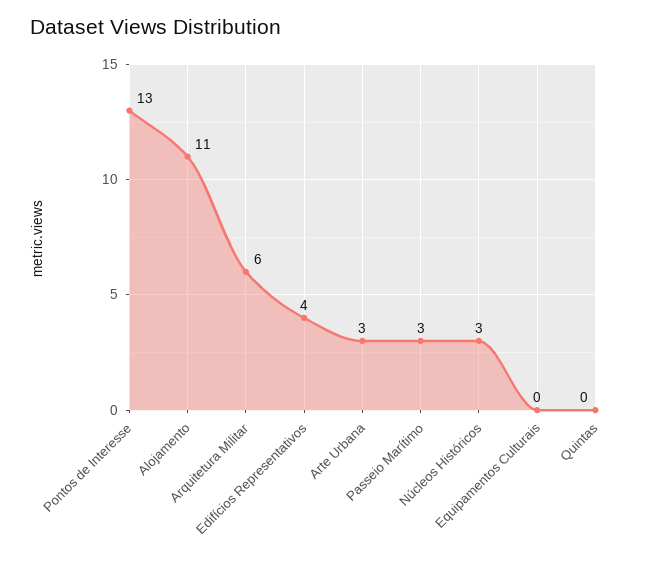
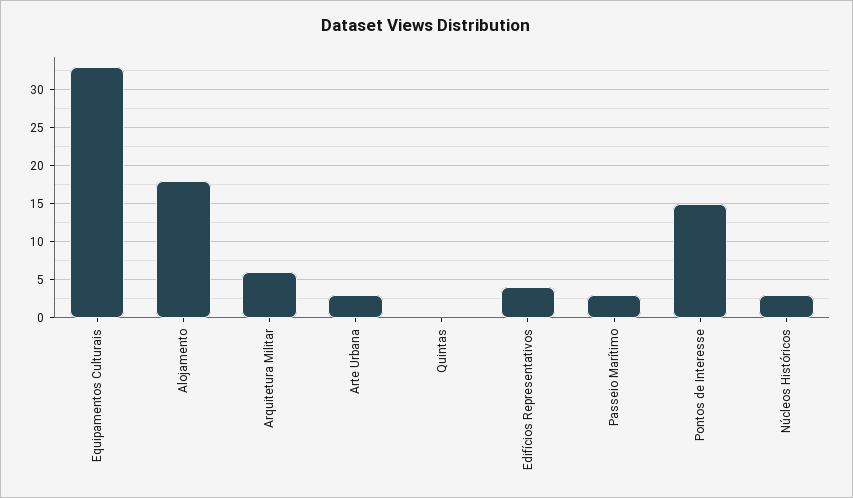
Pontos de Interesse: 13 -> 15
Alojamento: 11 -> 18
Equipamentos Culturais: 0 -> 33

